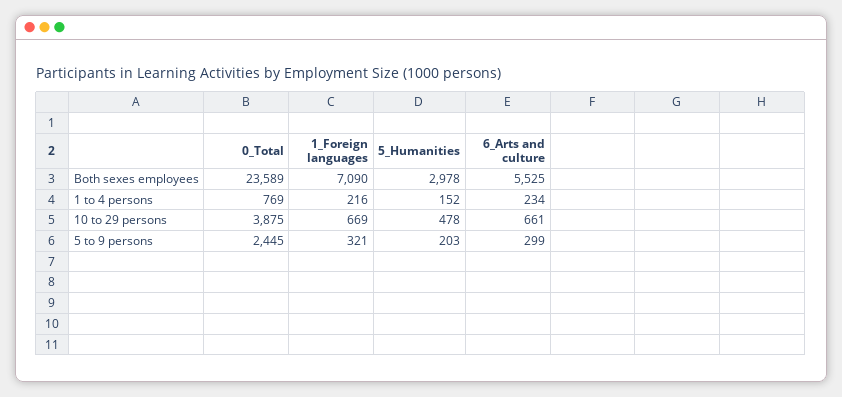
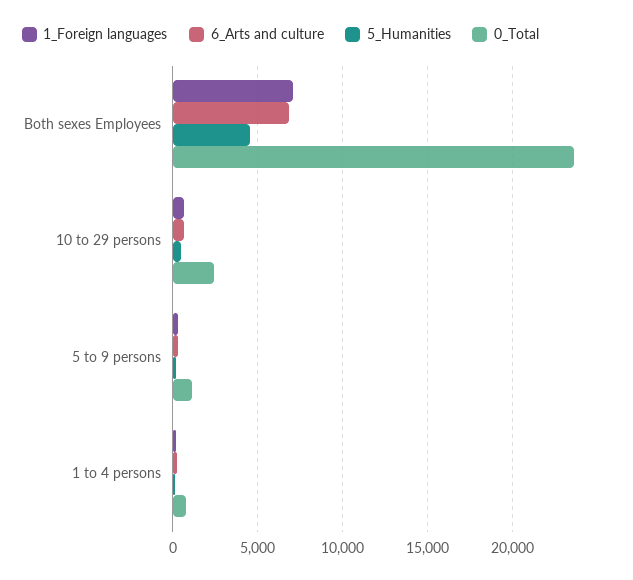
5_Humanities, Both sexes employees: 2978 -> 4500
6_Arts and culture, Both sexes employees: 5525 -> 7000
0_Total, 10 to 29 persons: 3875 -> 2500
0_Total, 5 to 9 persons: 2445 -> 1000

